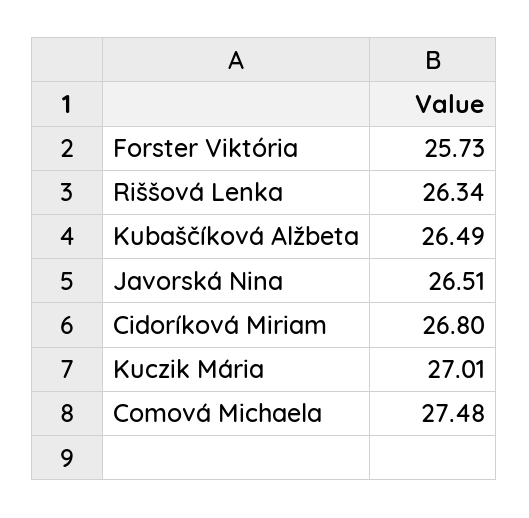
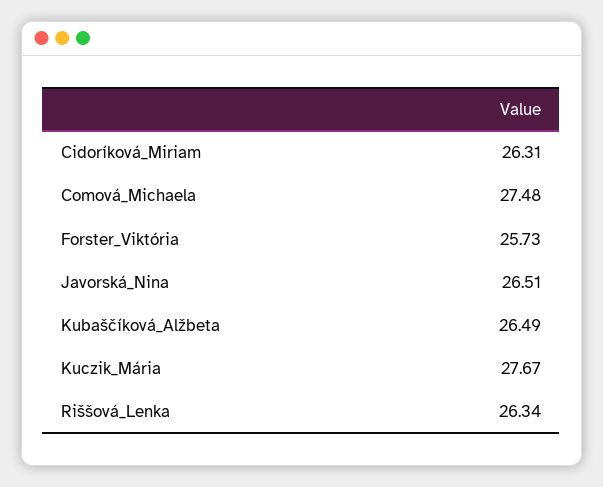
Cidoríková Miriam: 26.8 -> 26.31
Kuczik Mária: 27.01 -> 27.67

